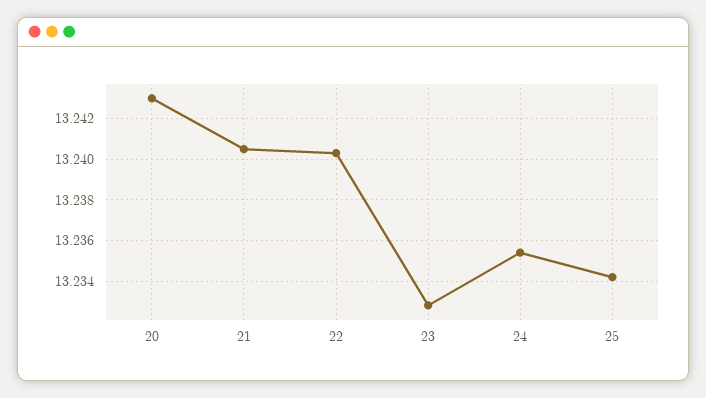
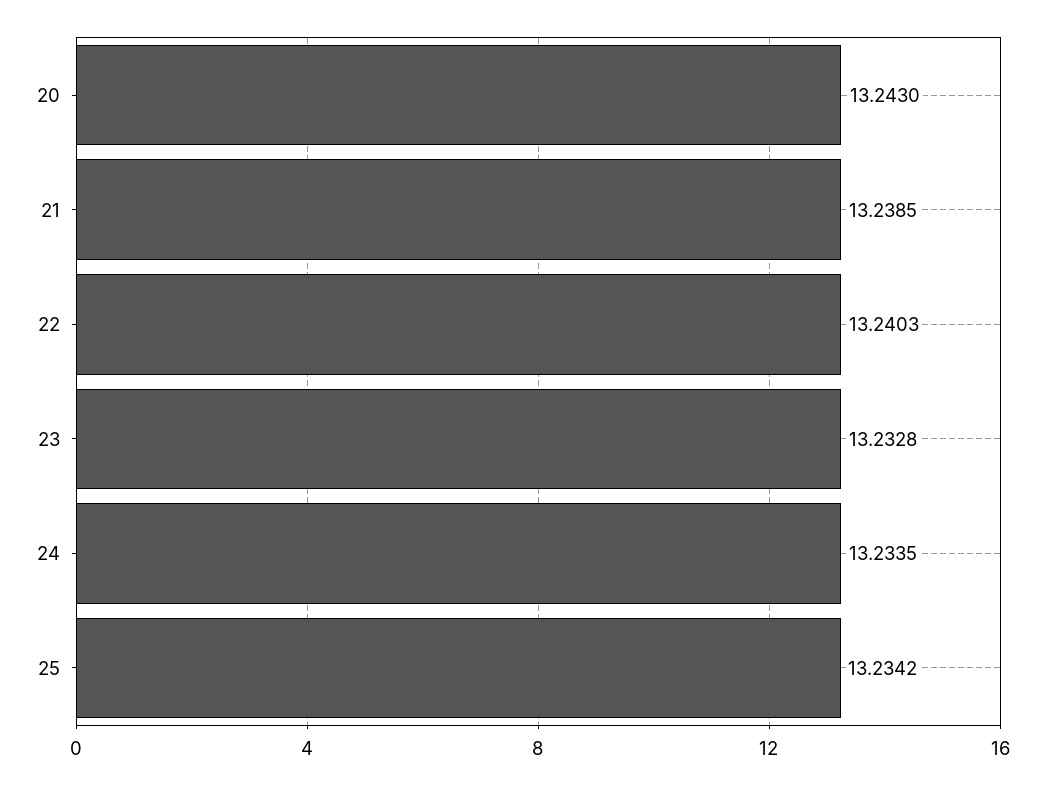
21: 13.2405 -> 13.2385
24: 13.2355 -> 13.2335

